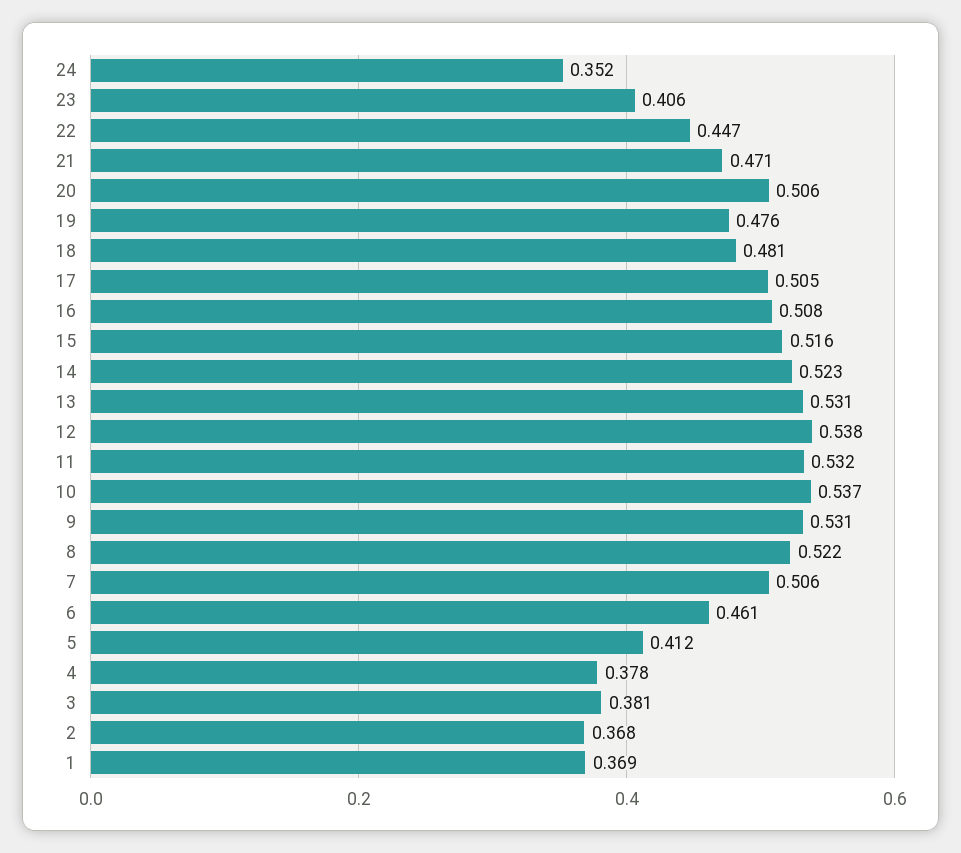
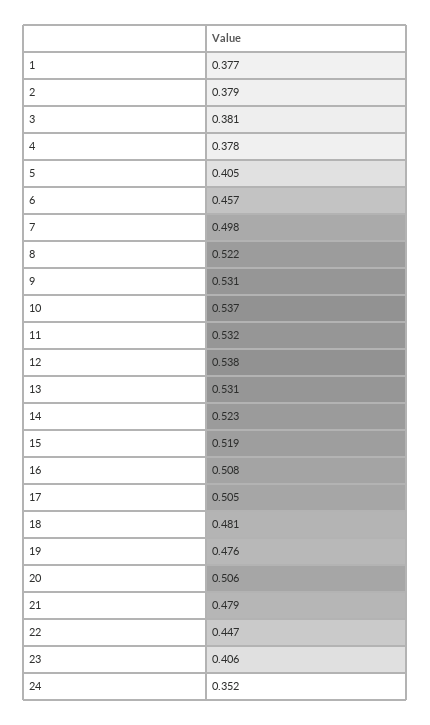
21: 0.471 -> 0.479
15: 0.516 -> 0.519
7: 0.506 -> 0.498
6: 0.461 -> 0.457
5: 0.412 -> 0.405
2: 0.368 -> 0.379
1: 0.369 -> 0.377

